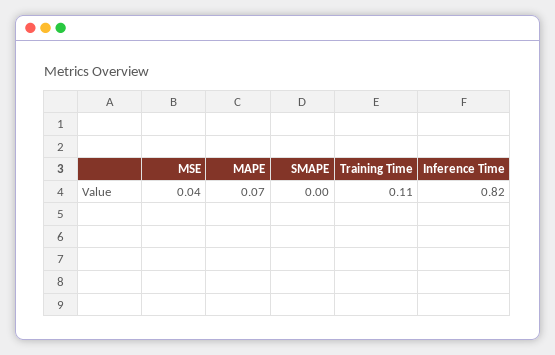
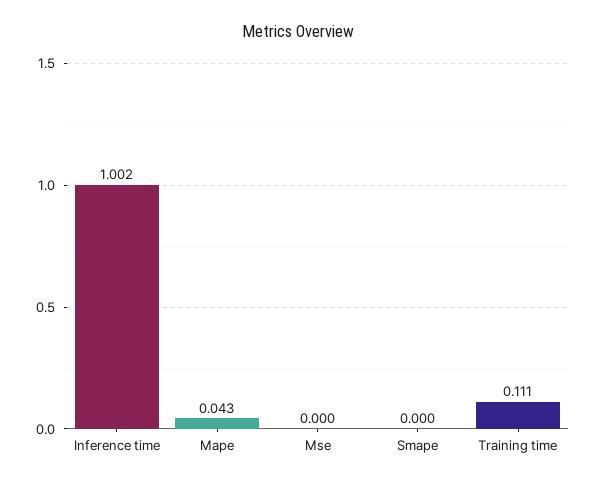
MSE: 0.04 -> 0
MAPE: 0.07 -> 0.043
Inference Time: 0.82 -> 1.002

